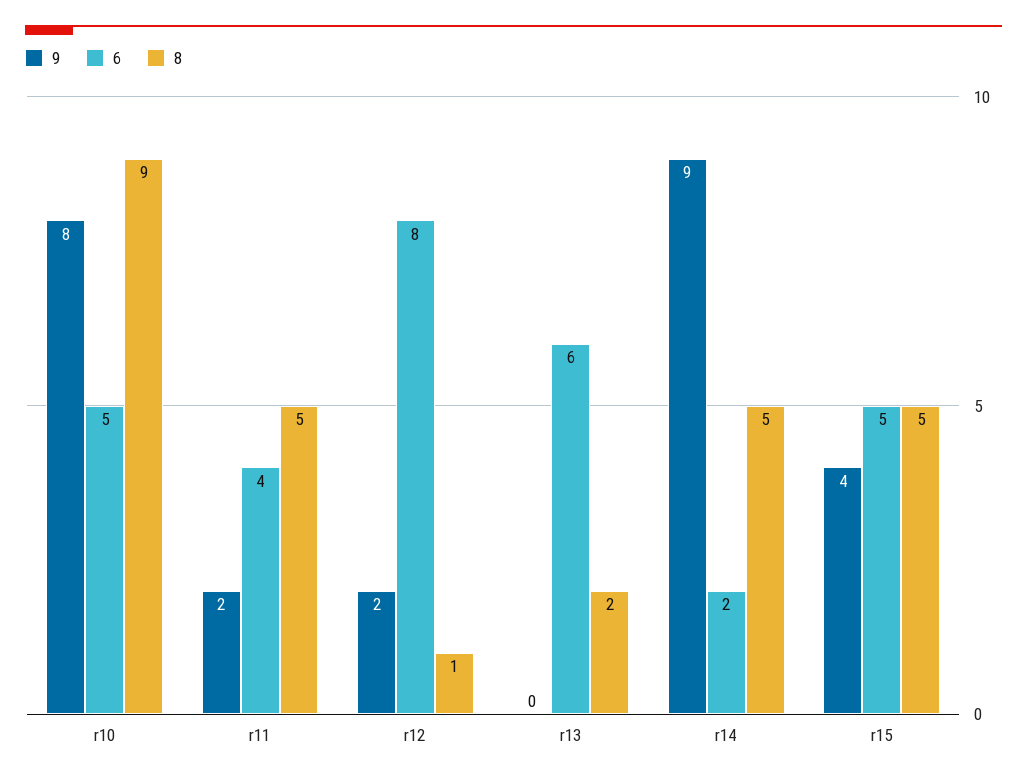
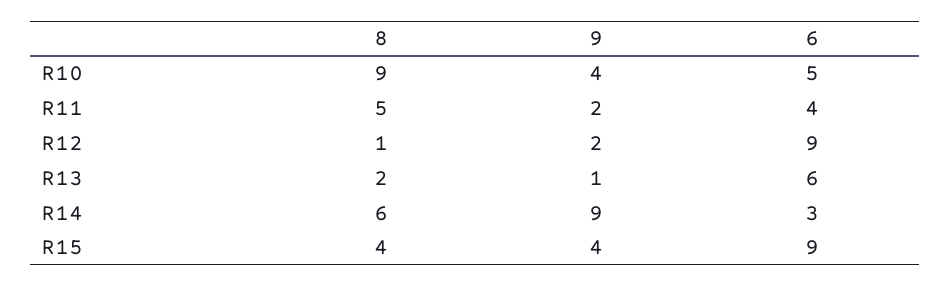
9, r10: 8 -> 4
6, r12: 8 -> 9
9, r13: 0 -> 1
6, r14: 2 -> 3
8, r14: 5 -> 6
6, r15: 5 -> 9
8, r15: 5 -> 4

